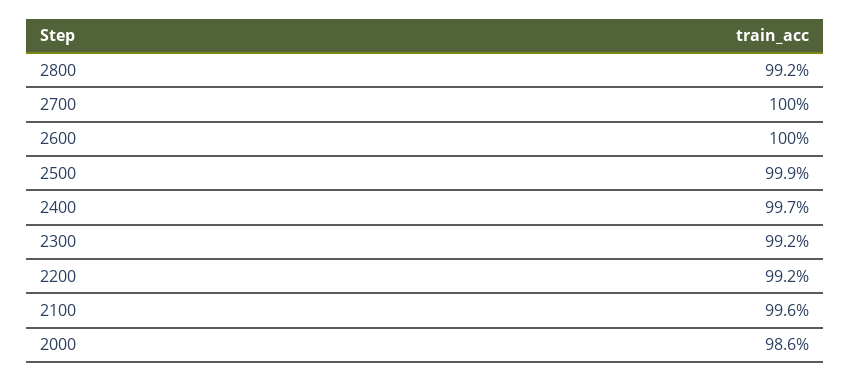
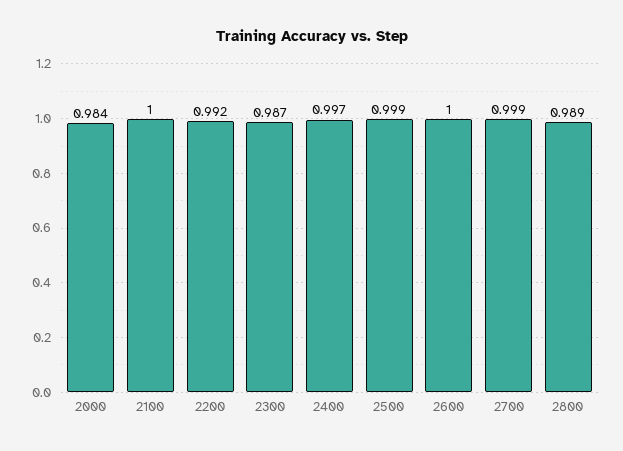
2800: 0.992 -> 0.989
2700: 1 -> 0.999
2300: 0.992 -> 0.987
2100: 0.996 -> 1
2000: 0.986 -> 0.984

